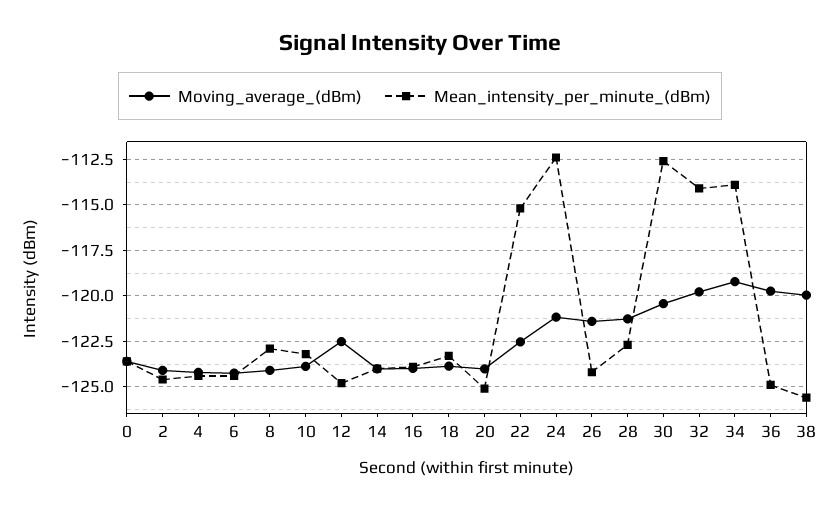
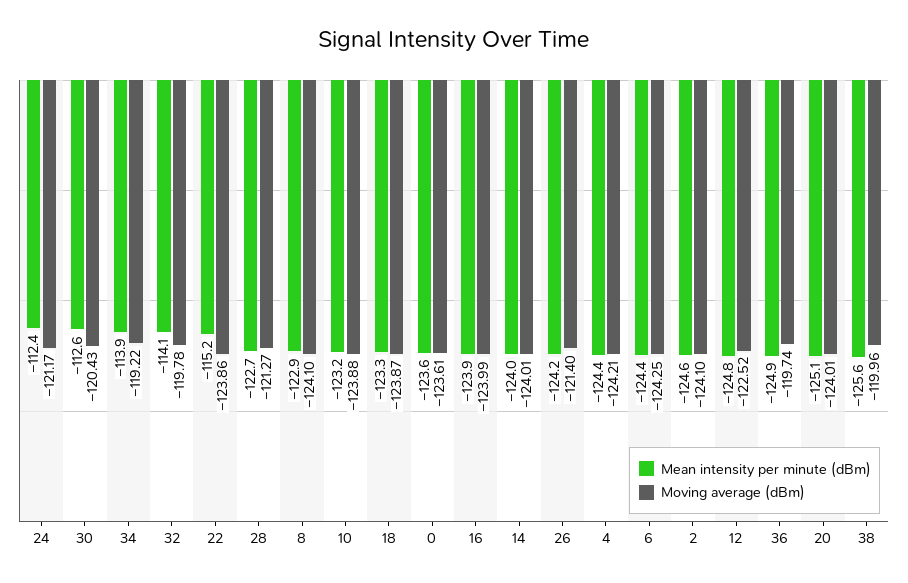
Moving_average_(dBm), 22: -122.5 -> -123.86

